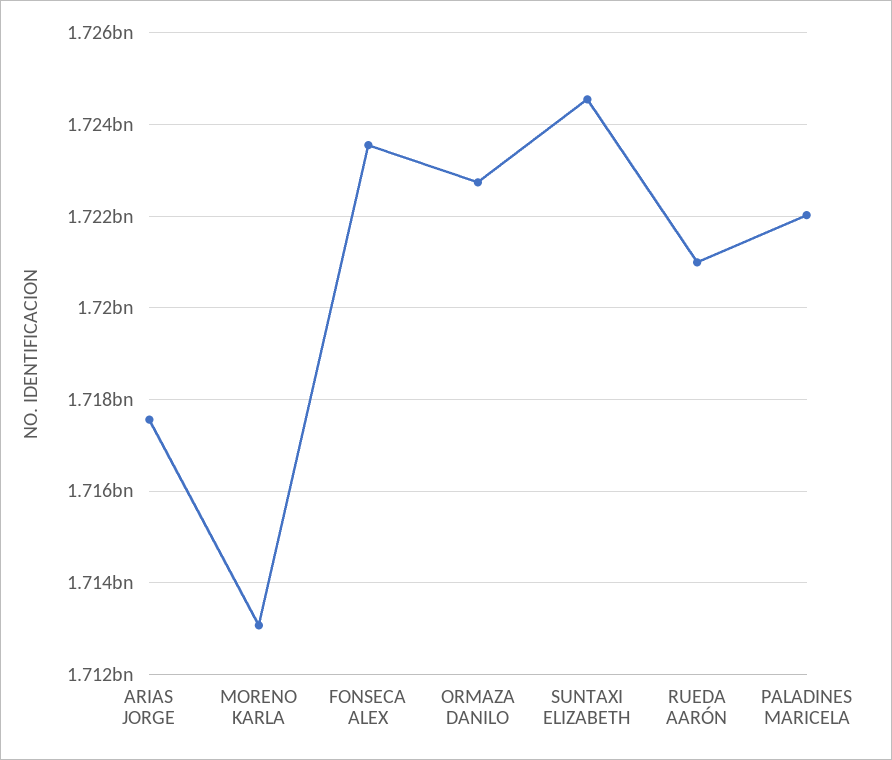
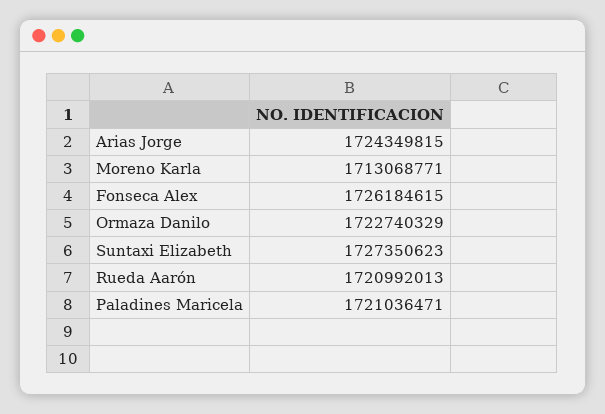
ARIAS JORGE: 1717600000 -> 1724349815
FONSECA ALEX: 1723600000 -> 1726184615
SUNTAXI ELIZABETH: 1724600000 -> 1727350623
PALADINES MARICELA: 1722000000 -> 1721036471

